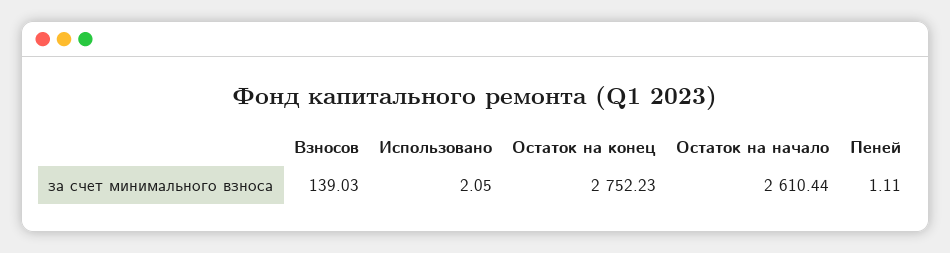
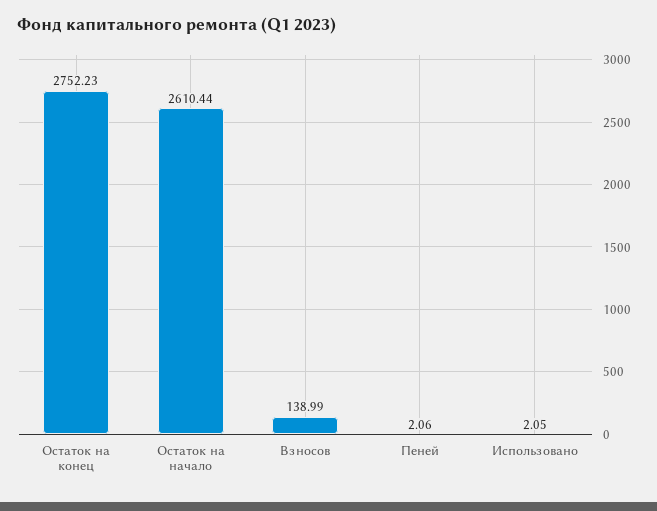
Взносов: 139.03 -> 138.99
Пеней: 1.11 -> 2.06

